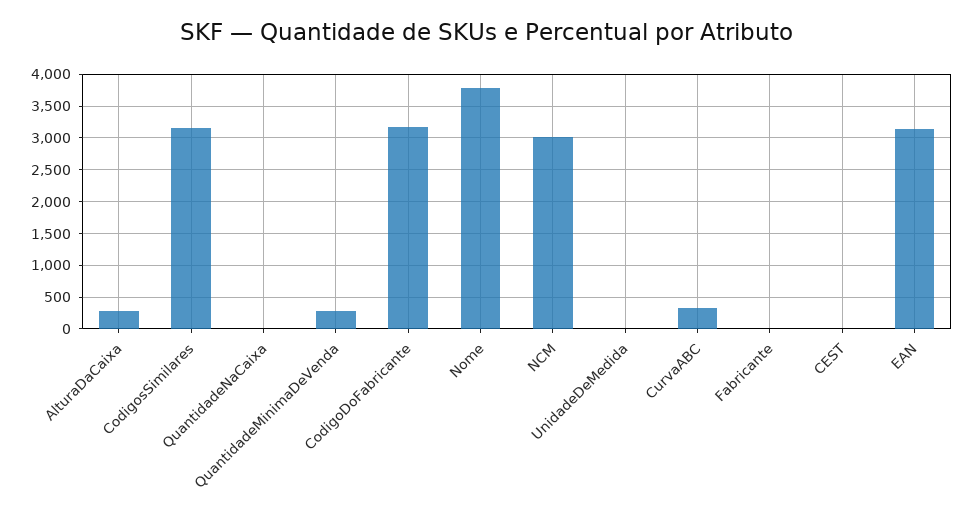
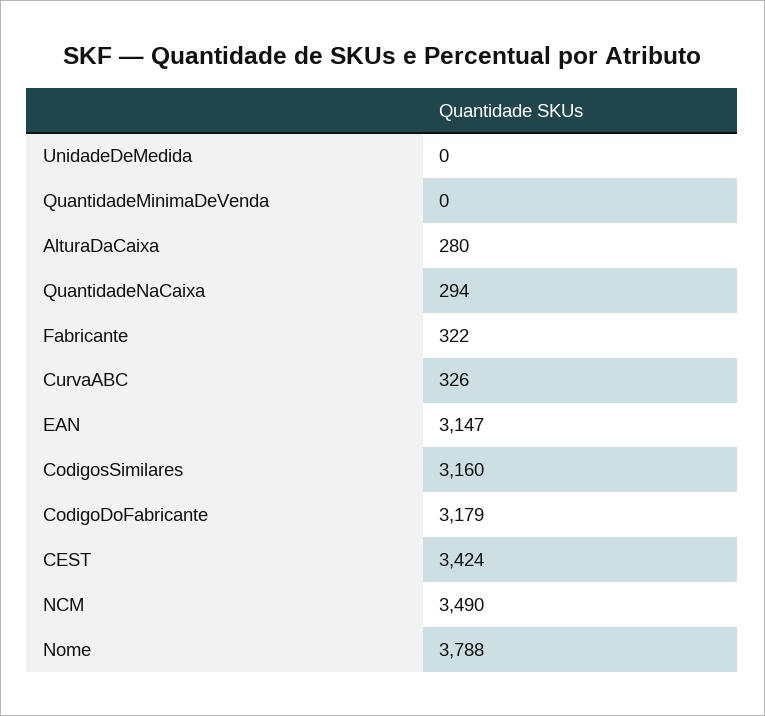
QuantidadeNaCaixa: 0 -> 294
QuantidadeMinimaDeVenda: 300 -> 0
NCM: 3000 -> 3490
Fabricante: 0 -> 322
CEST: 0 -> 3424

